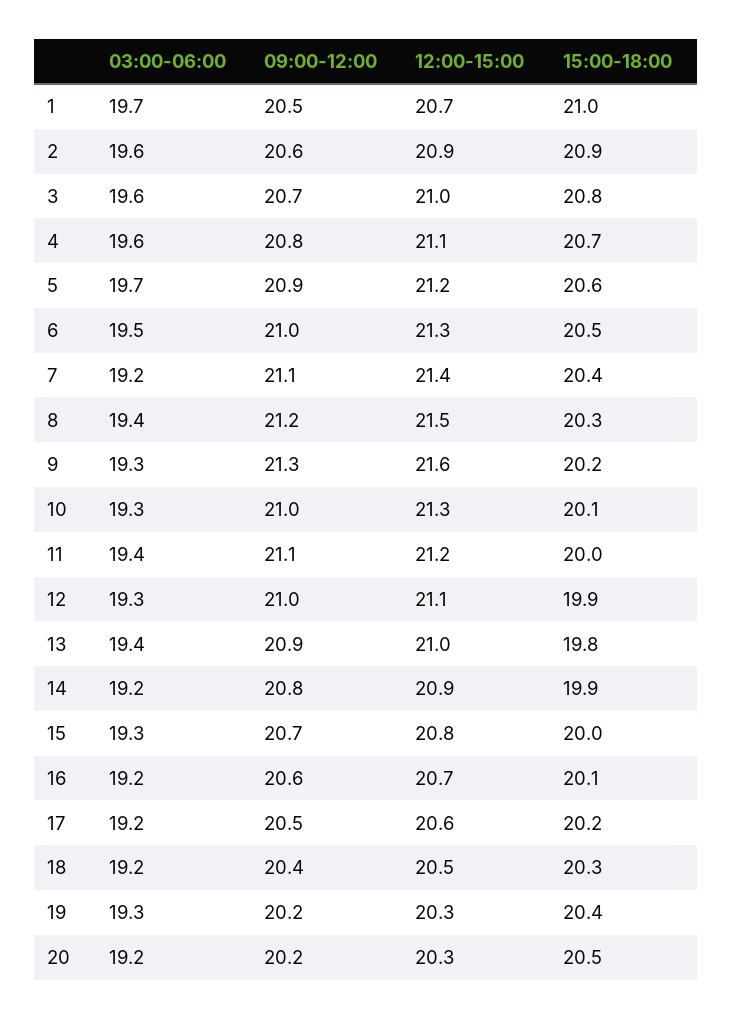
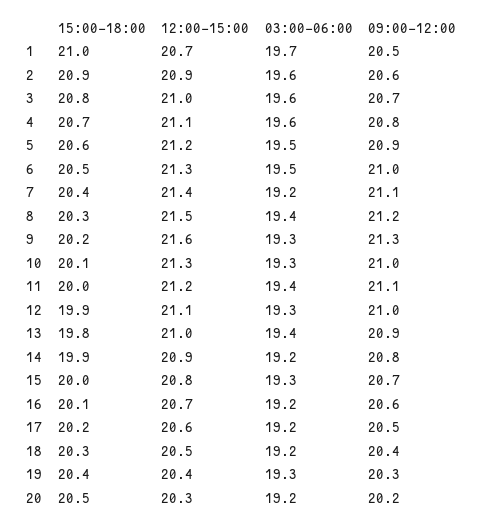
03:00-06:00, 5: 19.7 -> 19.5
09:00-12:00, 19: 20.2 -> 20.3
12:00-15:00, 19: 20.3 -> 20.4

